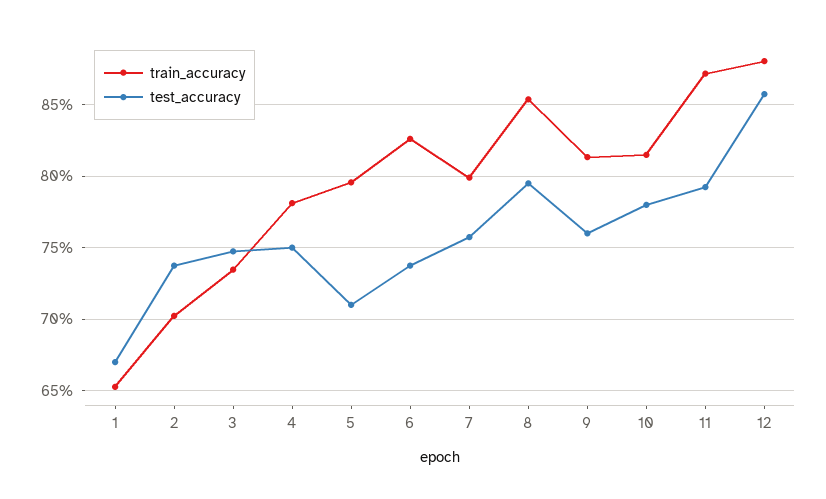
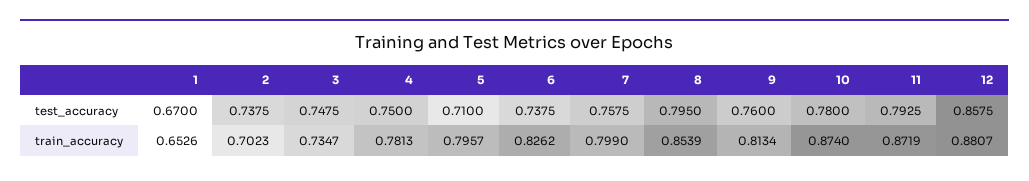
train_accuracy, 10: 0.815 -> 0.874

